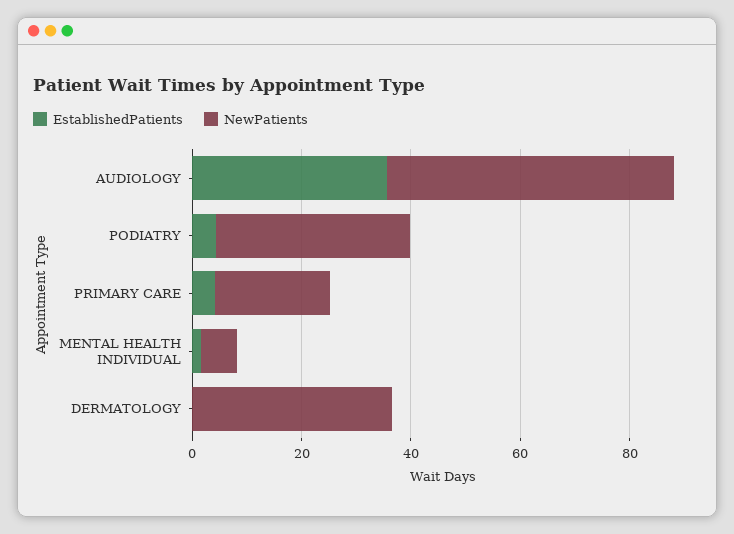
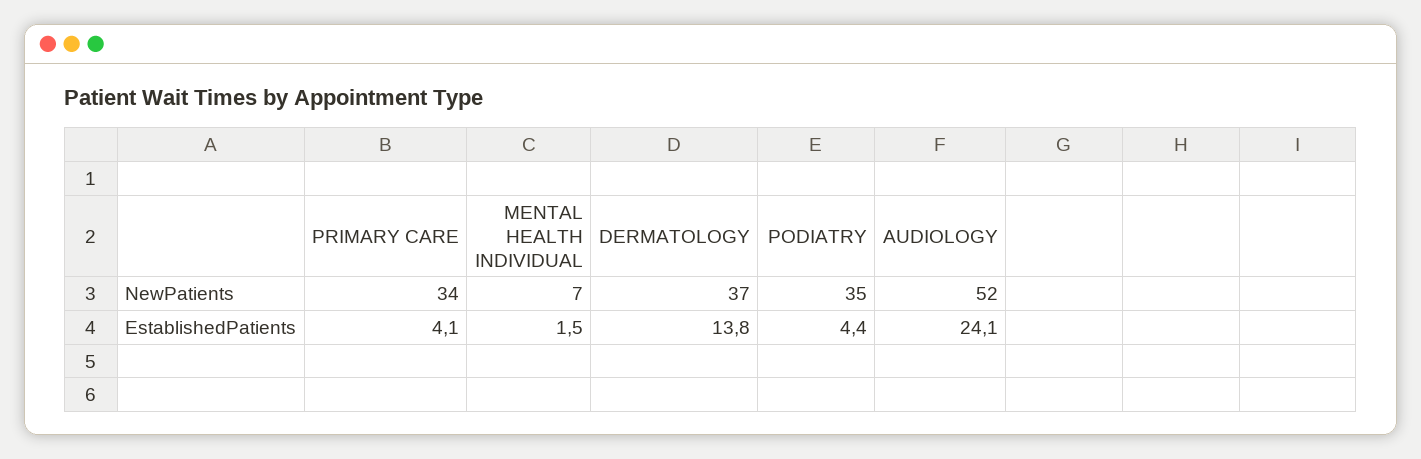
EstablishedPatients, AUDIOLOGY: 35 -> 24.1
NewPatients, PRIMARY CARE: 20 -> 34
EstablishedPatients, DERMATOLOGY: 0 -> 13.8

